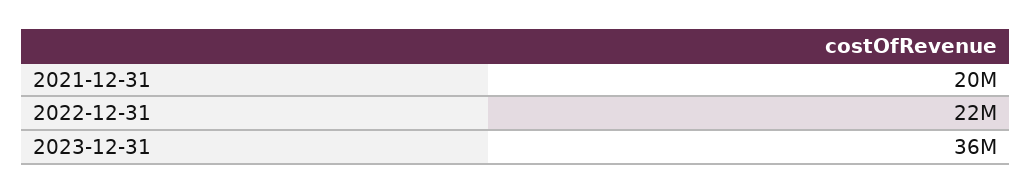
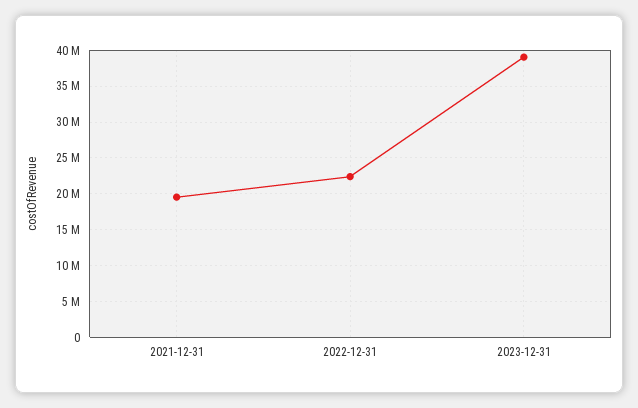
2023-12-31: 36000000 -> 39000000

